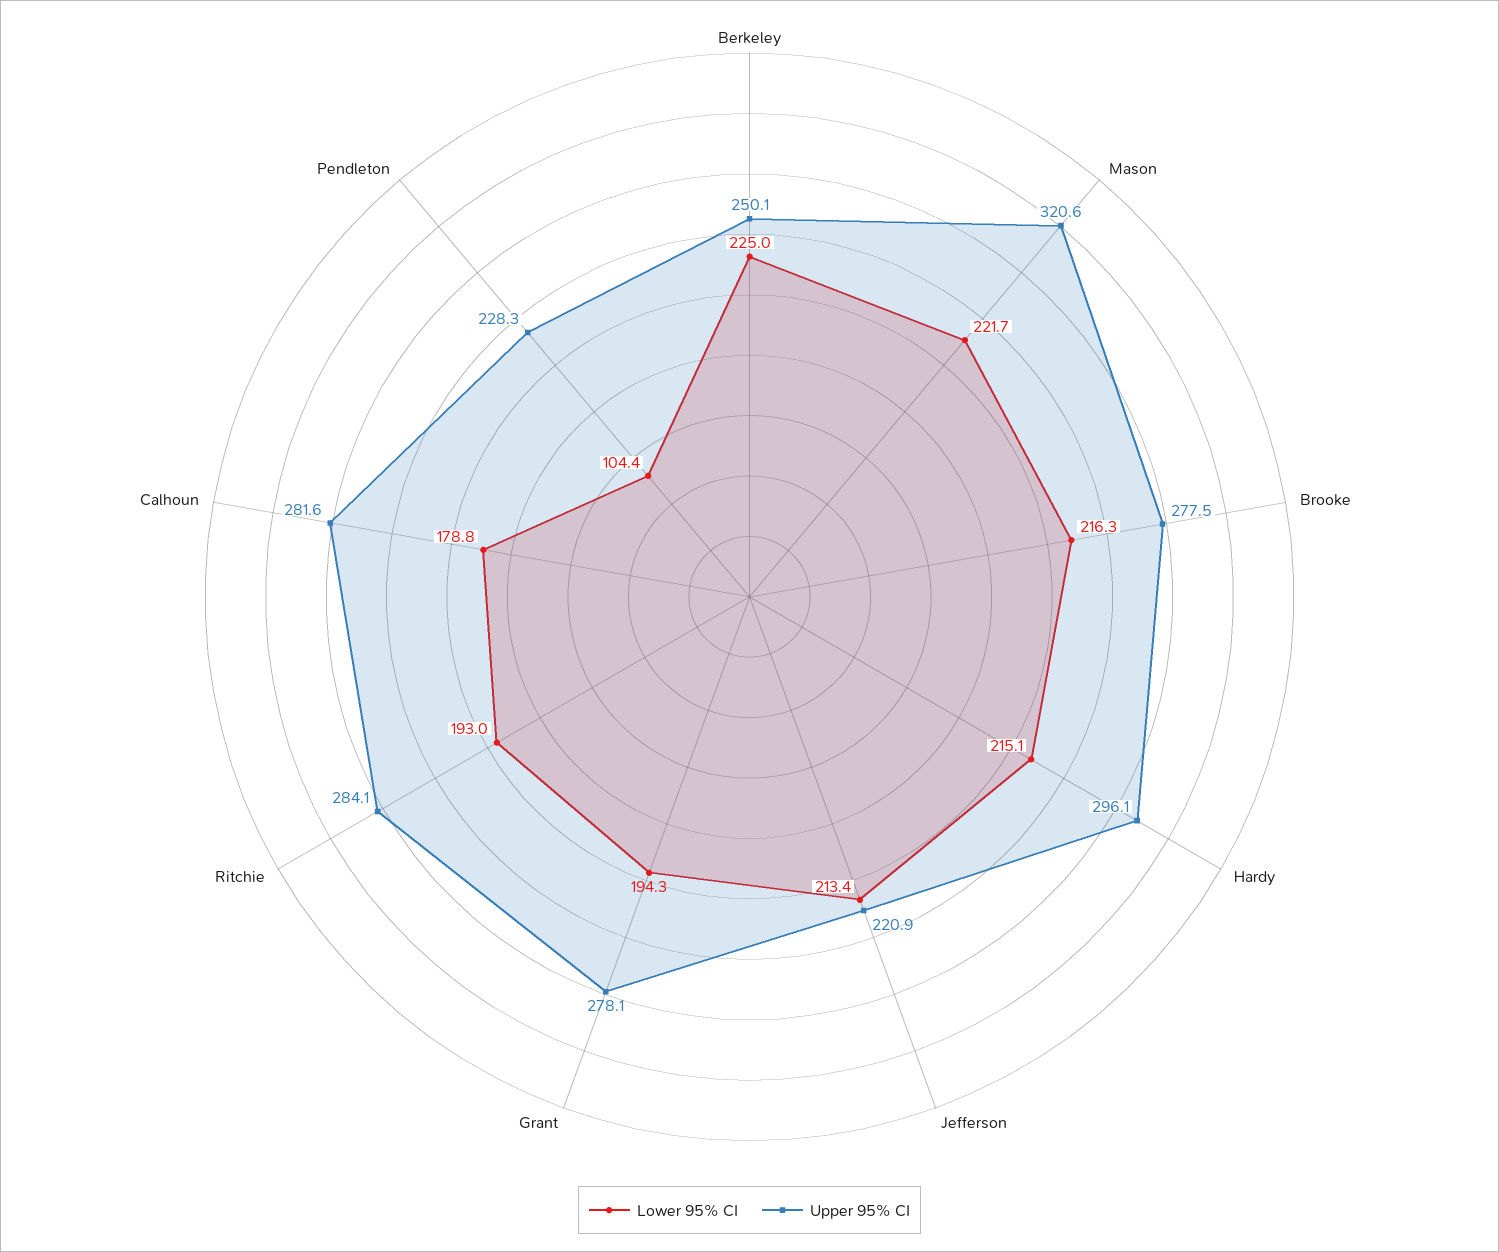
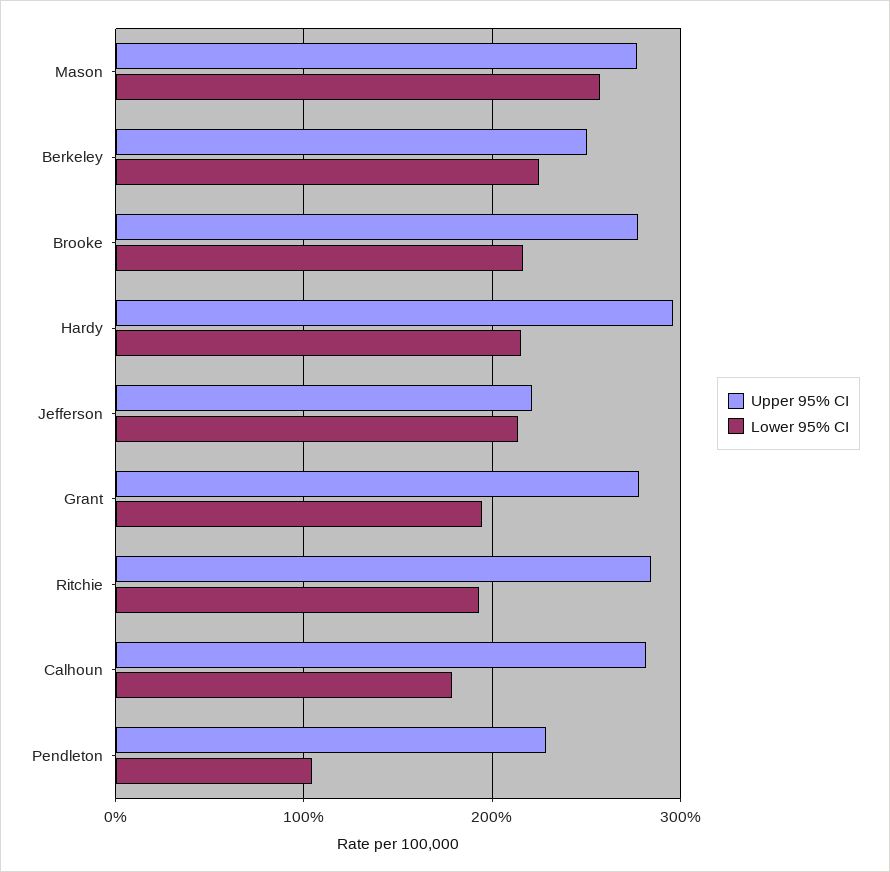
Lower 95% CI, Mason: 221.7 -> 260
Upper 95% CI, Mason: 320.6 -> 280

